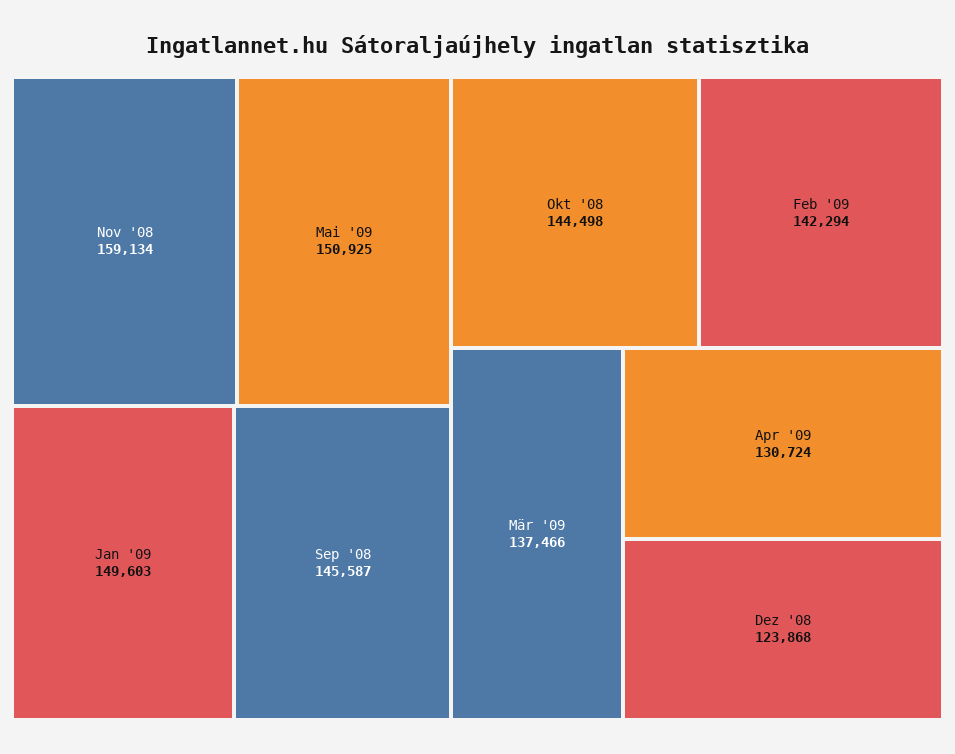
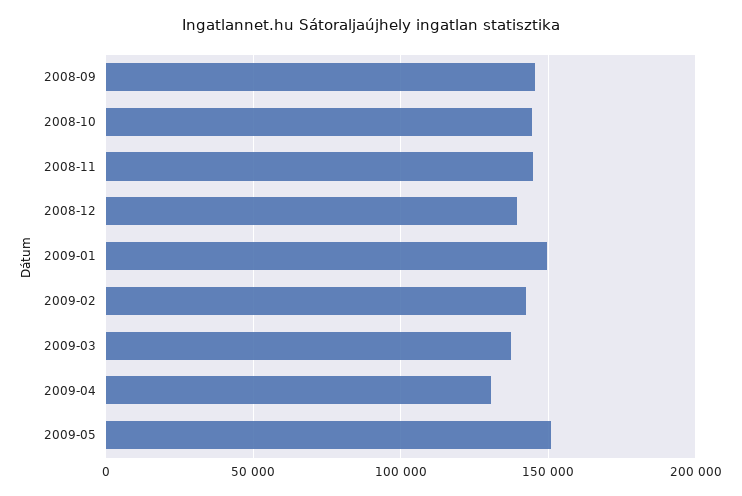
Nov '08: 159134 -> 145000
Dez '08: 123868 -> 140000

